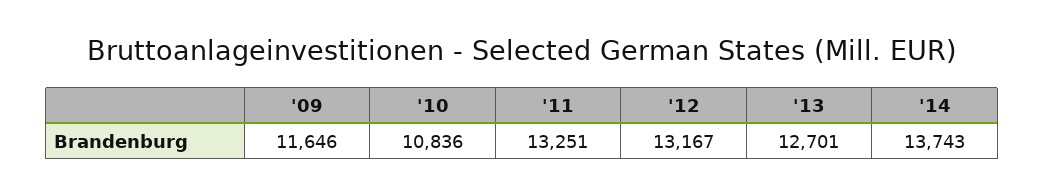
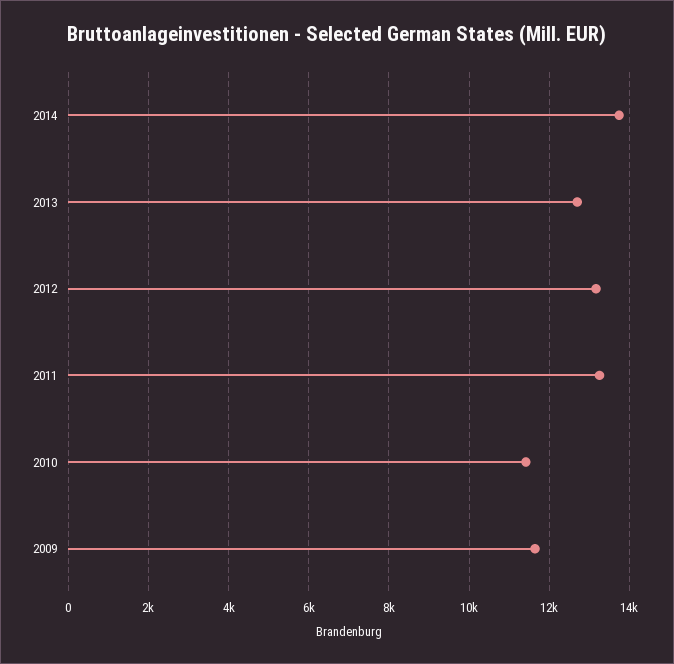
'10: 10836 -> 11400

